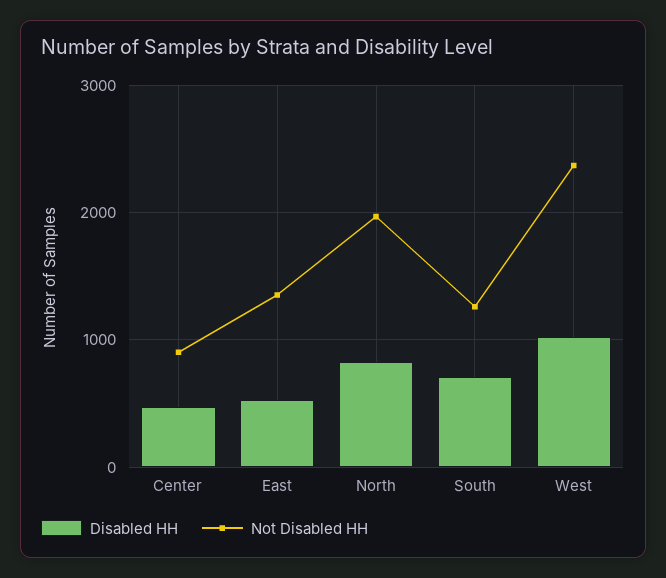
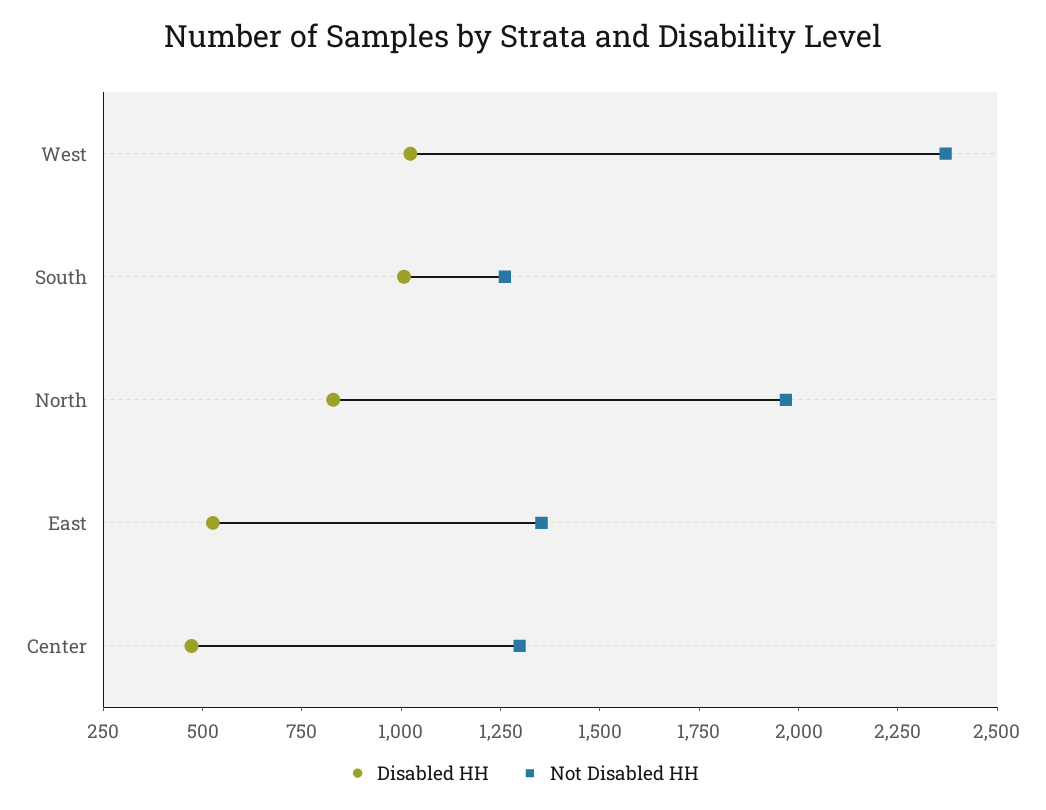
Not Disabled HH, Center: 900 -> 1300
Disabled HH, South: 700 -> 1000

